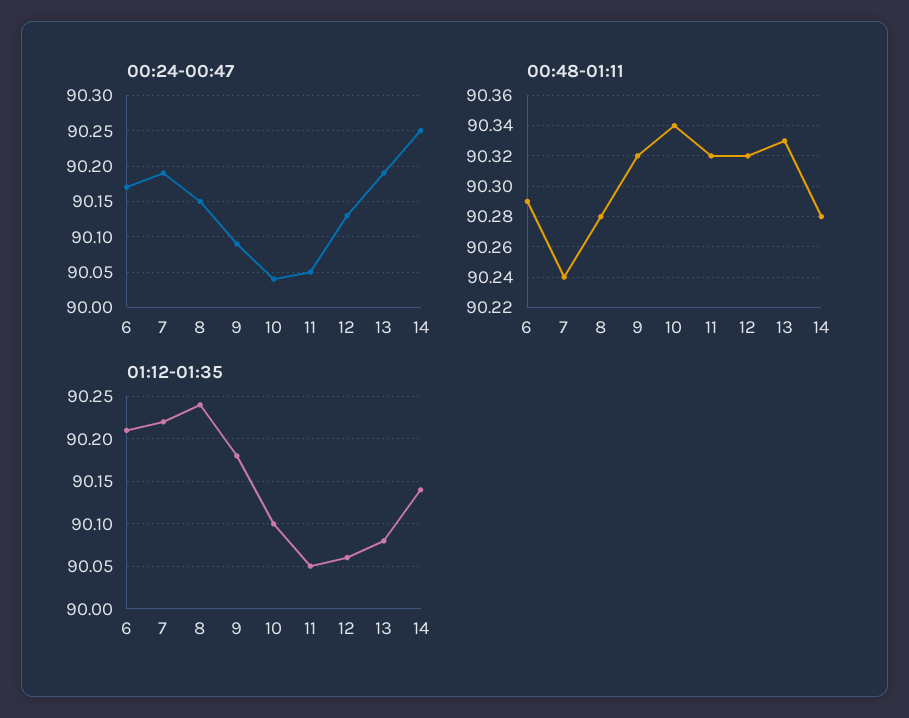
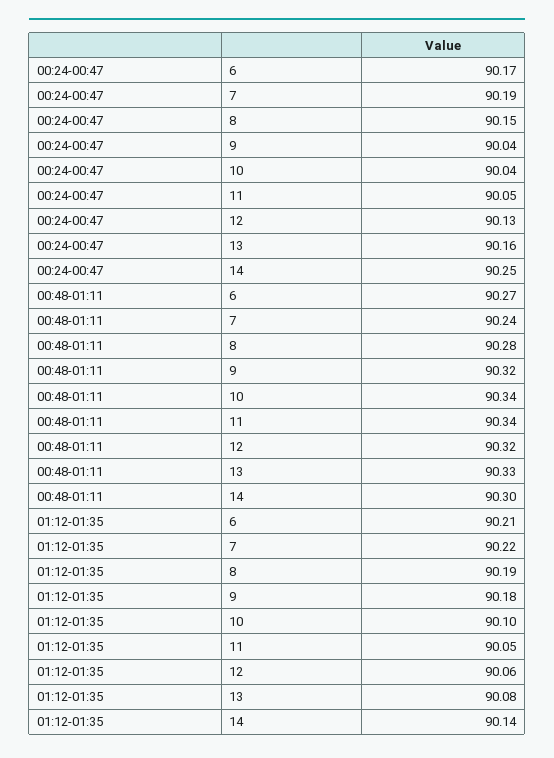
00:24-00:47, 9: 90.09 -> 90.04
00:24-00:47, 13: 90.19 -> 90.16
00:48-01:11, 6: 90.29 -> 90.27
00:48-01:11, 11: 90.32 -> 90.34
00:48-01:11, 14: 90.28 -> 90.3
01:12-01:35, 8: 90.24 -> 90.19

